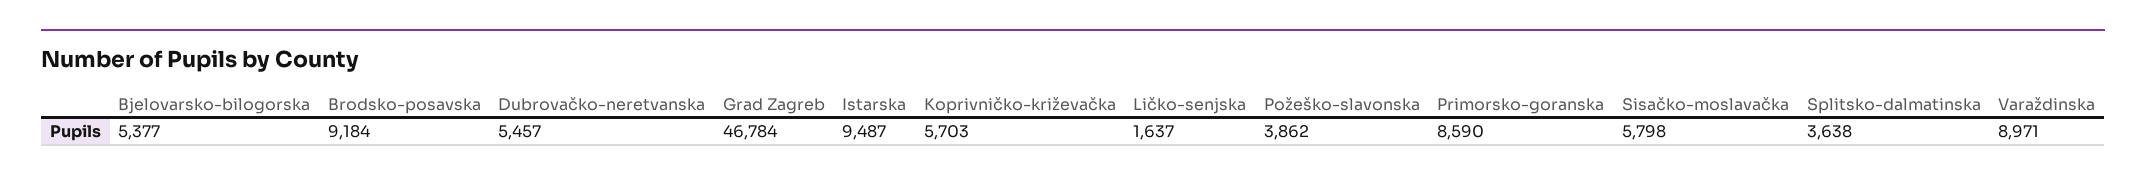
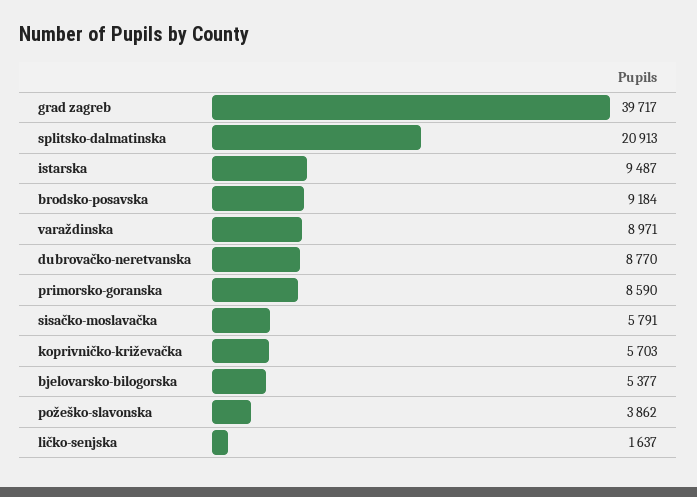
Dubrovačko-neretvanska: 5457 -> 8770
Grad Zagreb: 46784 -> 39717
Sisačko-moslavačka: 5798 -> 5791
Splitsko-dalmatinska: 3638 -> 20913

